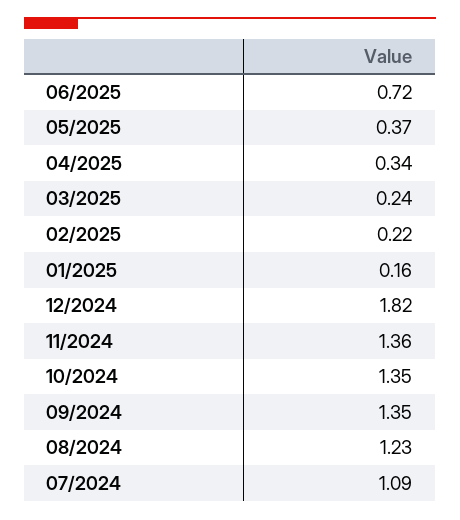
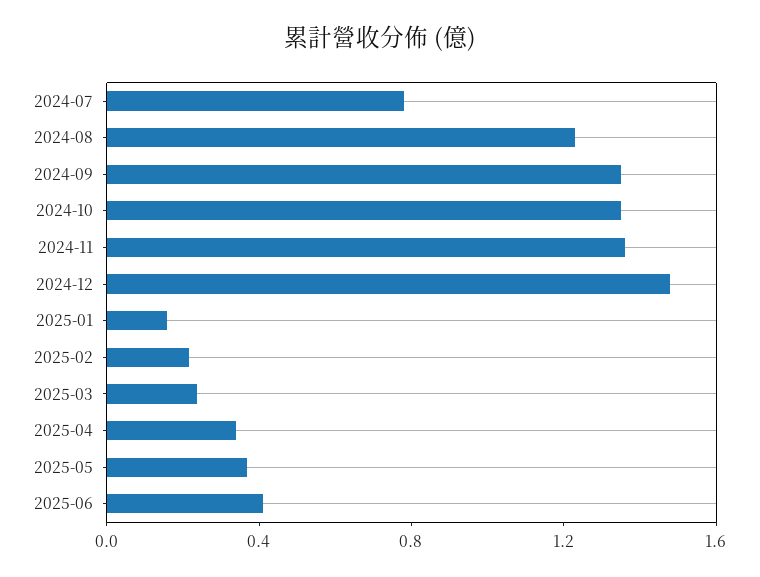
06/2025: 0.72 -> 0.4
12/2024: 1.82 -> 1.5
07/2024: 1.09 -> 0.8

